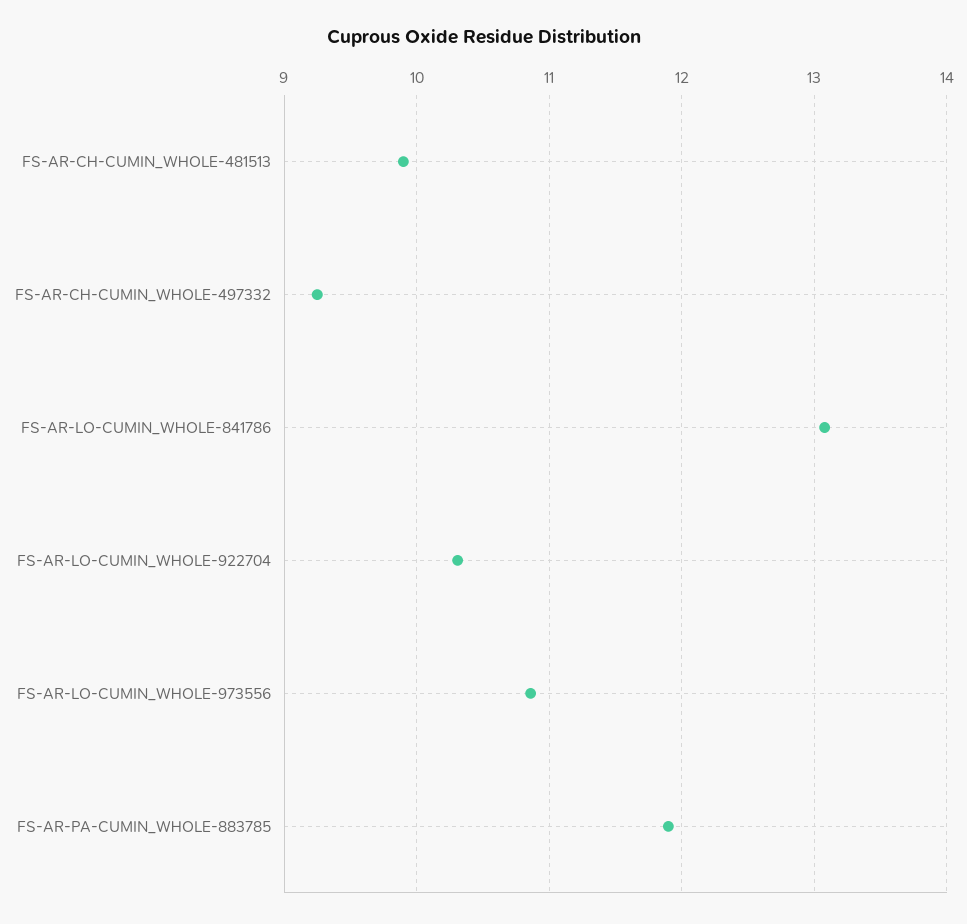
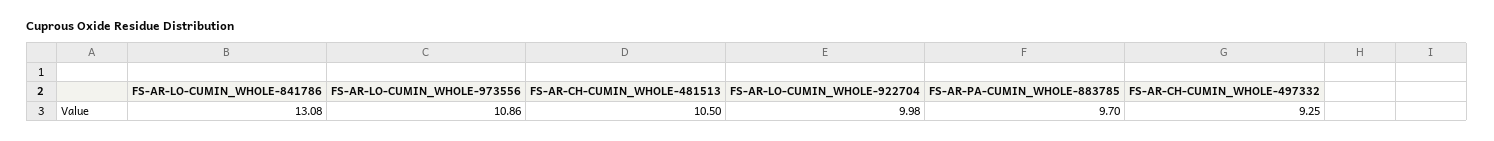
FS-AR-CH-CUMIN_WHOLE-481513: 9.9 -> 10.5
FS-AR-LO-CUMIN_WHOLE-922704: 10.3 -> 9.98
FS-AR-PA-CUMIN_WHOLE-883785: 11.9 -> 9.7

